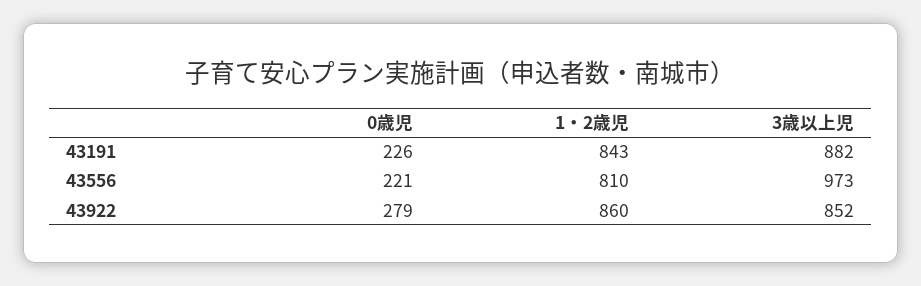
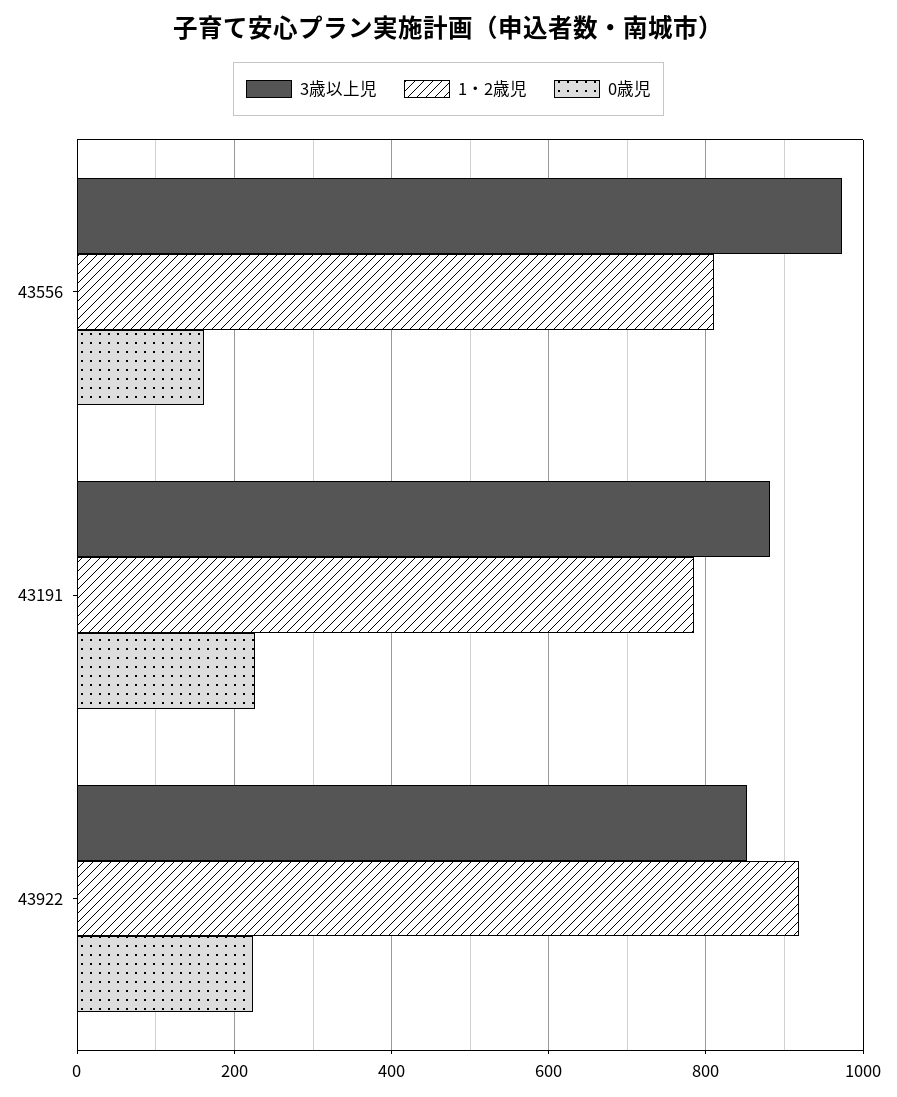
1・2歳児, 43191: 843 -> 780
0歳児, 43556: 221 -> 160
0歳児, 43922: 279 -> 220
1・2歳児, 43922: 860 -> 920

